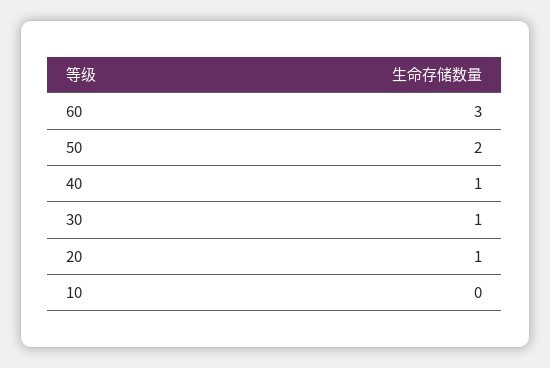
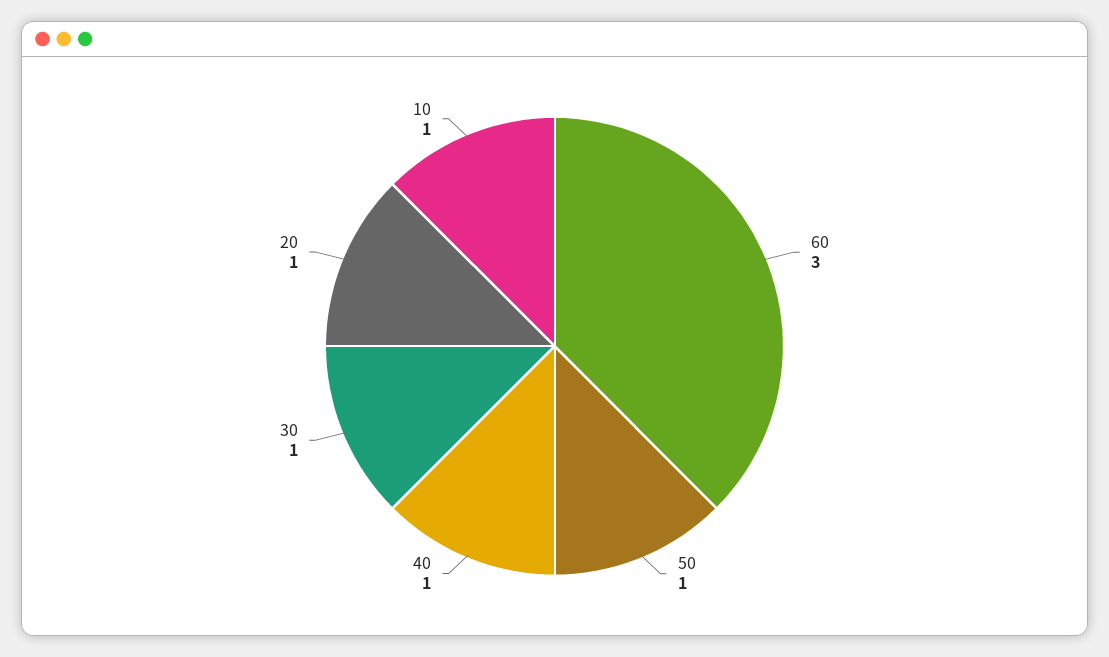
50: 2 -> 1
10: 0 -> 1

